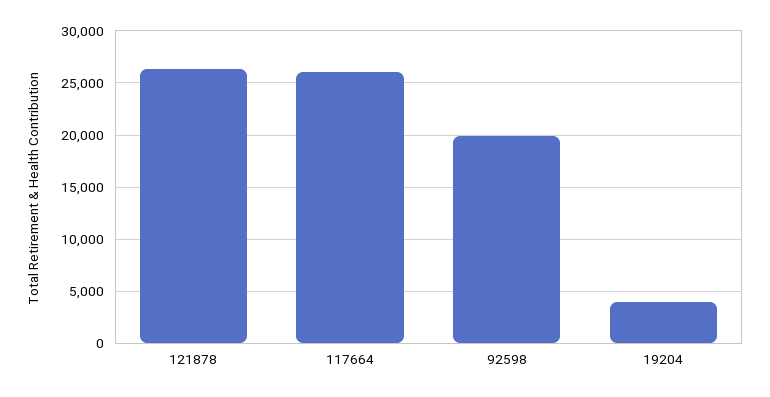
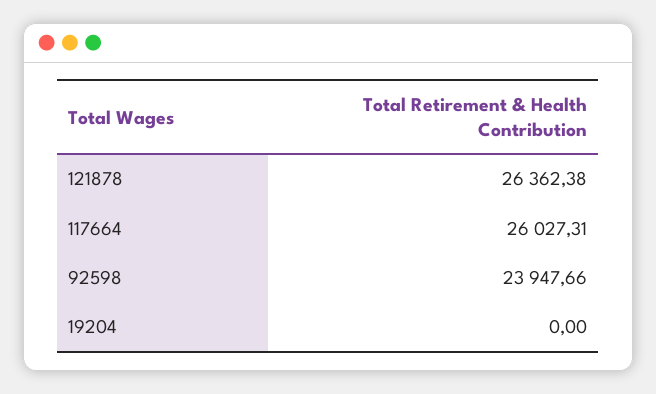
92598: 20000 -> 23947.66
19204: 4000 -> 0

